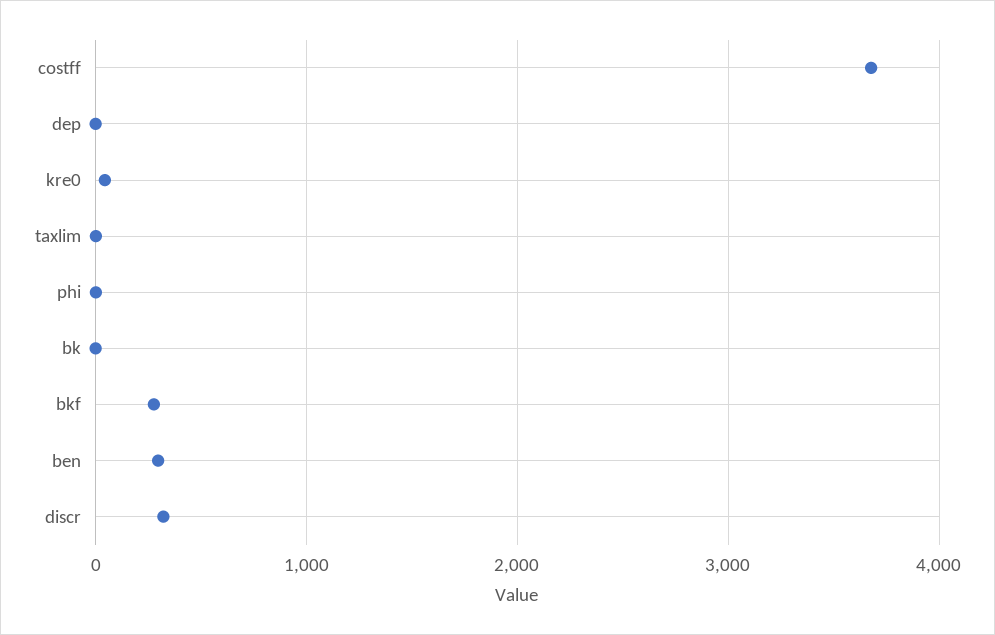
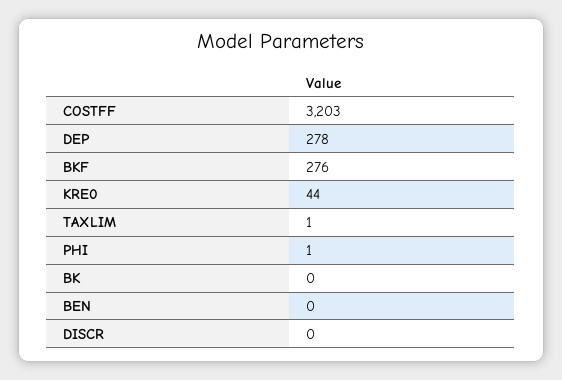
costff: 3700 -> 3203
dep: 0 -> 278
ben: 300 -> 0
discr: 300 -> 0

